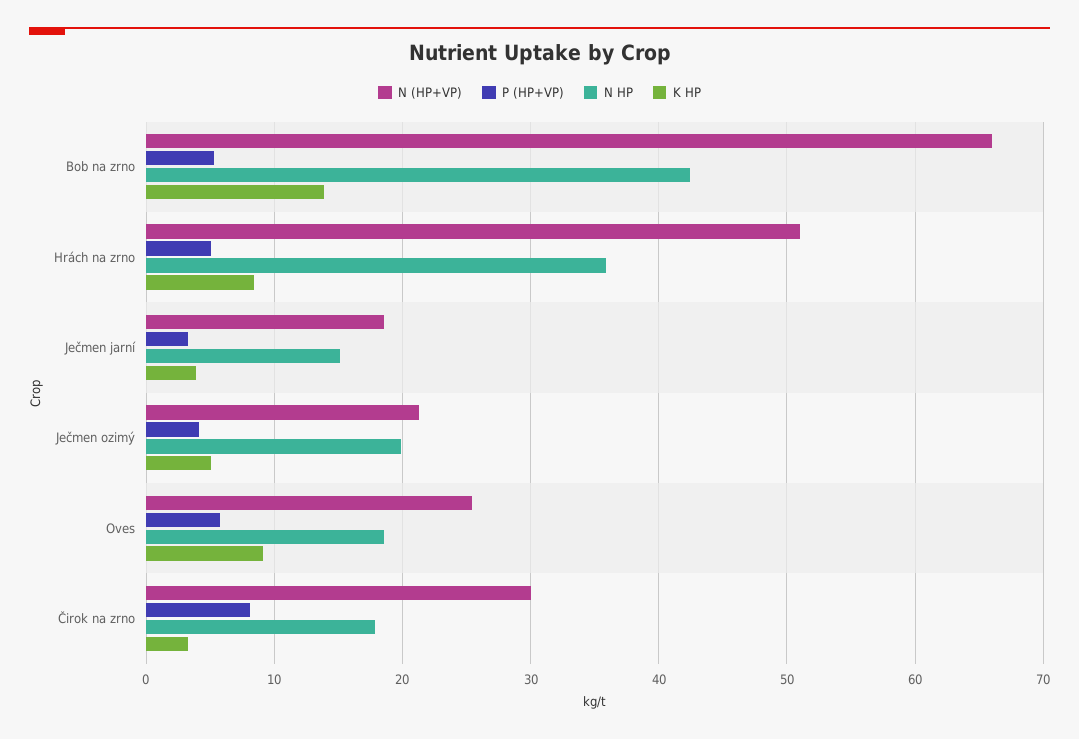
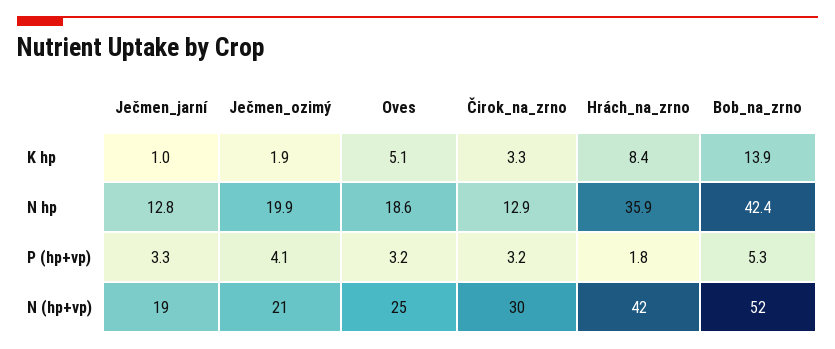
N (HP+VP), Bob na zrno: 66 -> 52
N (HP+VP), Hrách na zrno: 51 -> 42
P (HP+VP), Hrách na zrno: 5 -> 1.8
N HP, Ječmen jarní: 15 -> 12.8
K HP, Ječmen jarní: 4 -> 1
K HP, Ječmen ozimý: 5 -> 1.9
P (HP+VP), Oves: 6 -> 3.2
K HP, Oves: 9 -> 5.1
P (HP+VP), Čirok na zrno: 8 -> 3.2
N HP, Čirok na zrno: 18 -> 12.9

